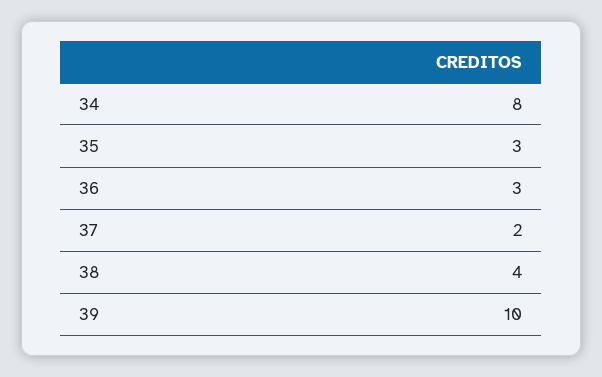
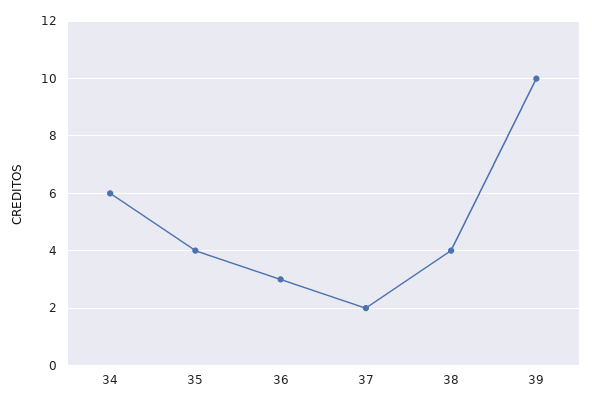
34: 8 -> 6
35: 3 -> 4

